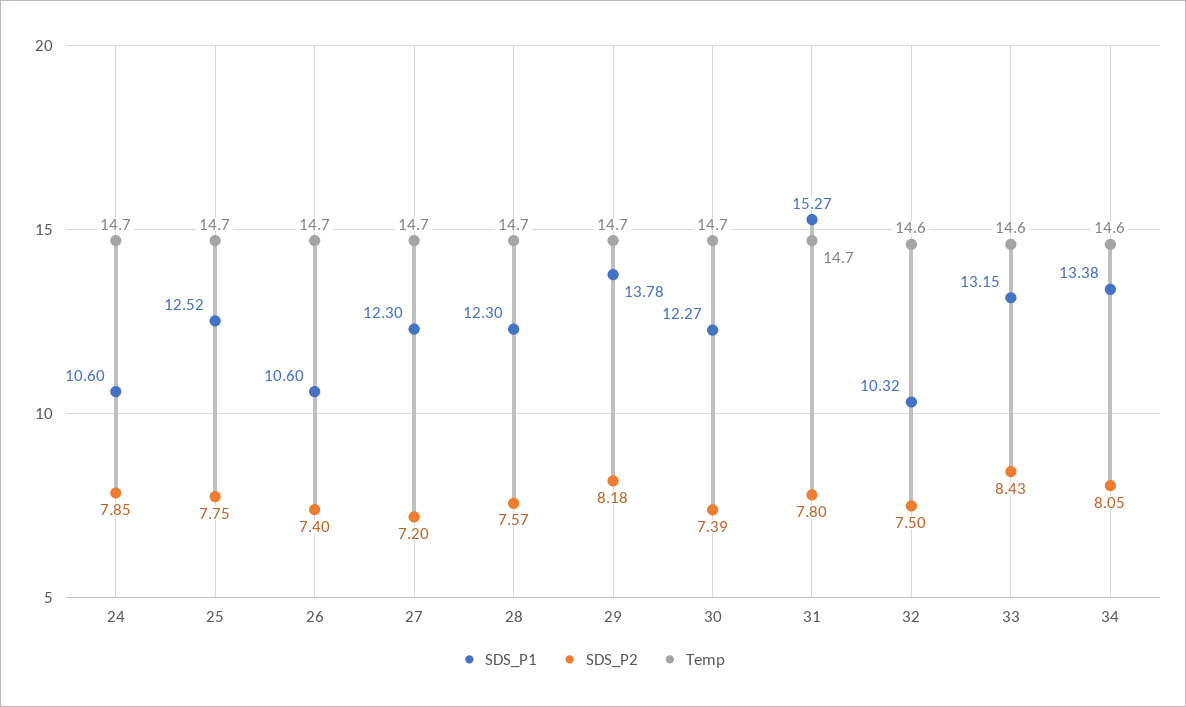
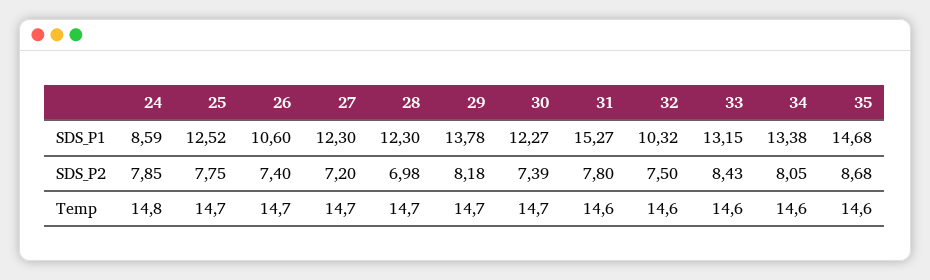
SDS_P1, 24: 10.6 -> 8.59
Temp, 24: 14.7 -> 14.8
SDS_P2, 28: 7.57 -> 6.98
Temp, 31: 14.7 -> 14.6
SDS_P1, 35: none -> 14.68
SDS_P2, 35: none -> 8.68
Temp, 35: none -> 14.6

